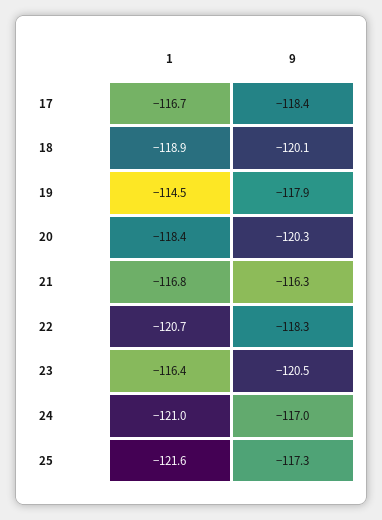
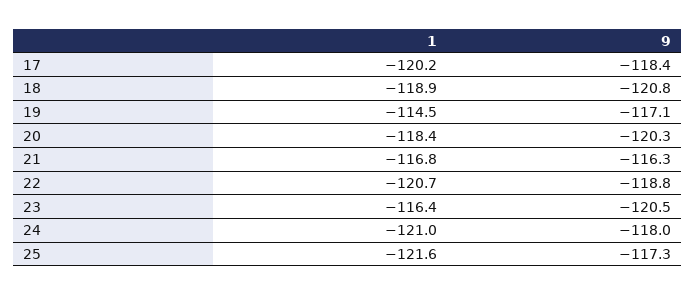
1, 17: -116.7 -> -120.2
9, 18: -120.1 -> -120.8
9, 19: -117.9 -> -117.1
9, 22: -118.3 -> -118.8
9, 24: -117 -> -118

